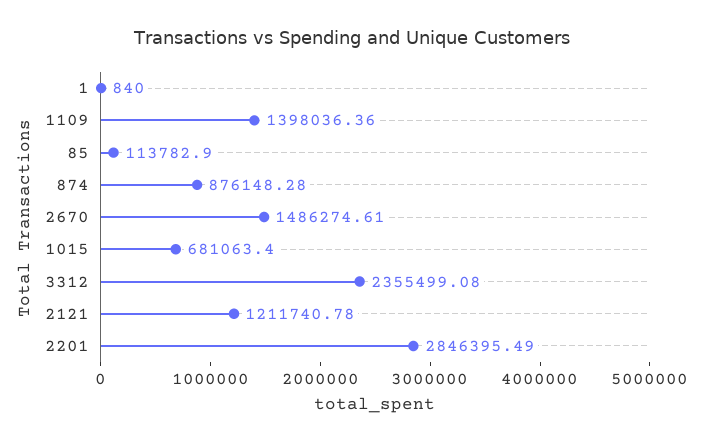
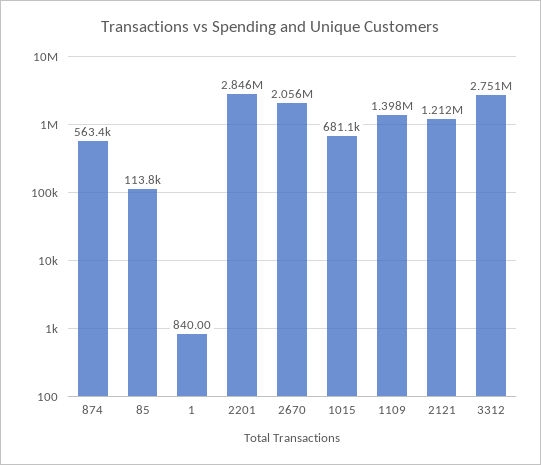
874: 876148.28 -> 563400
2670: 1486274.61 -> 2056000
3312: 2355499.08 -> 2751000

